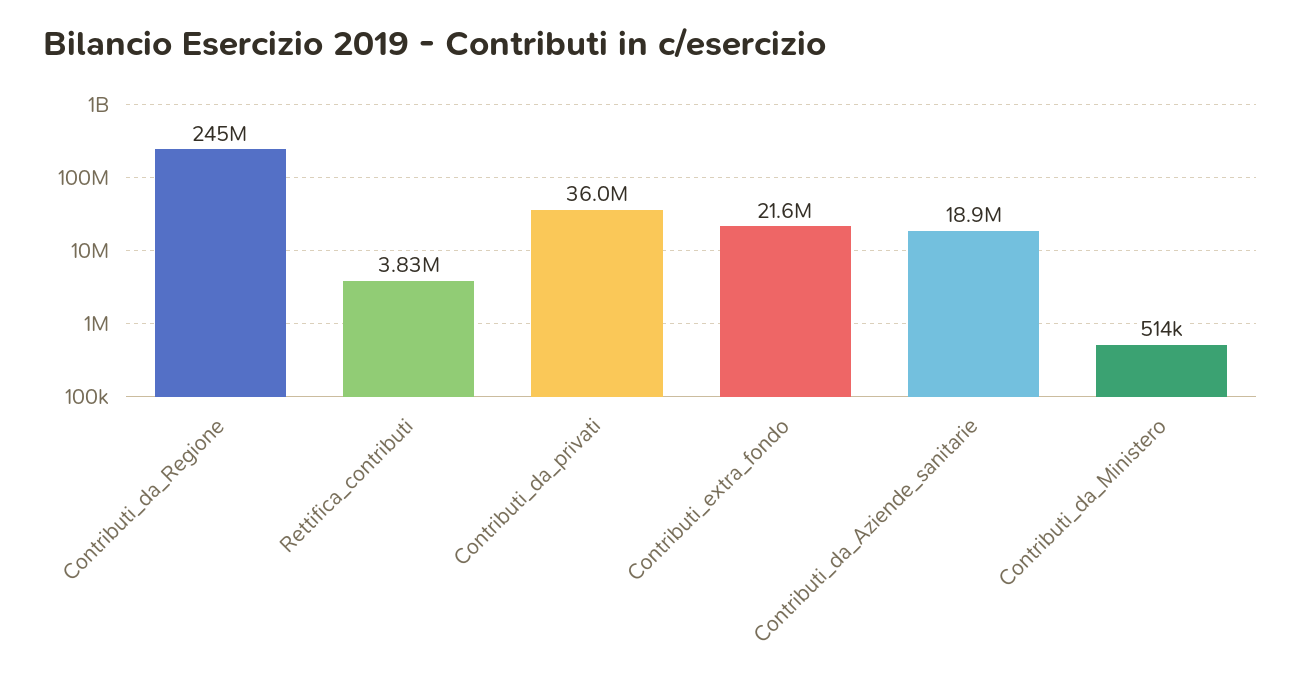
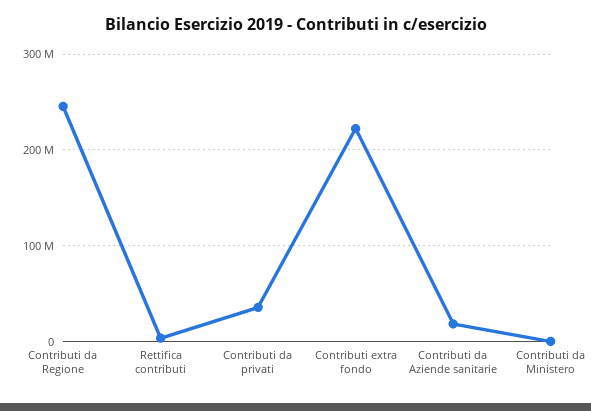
Contributi_extra_fondo: 21600000 -> 220000000

